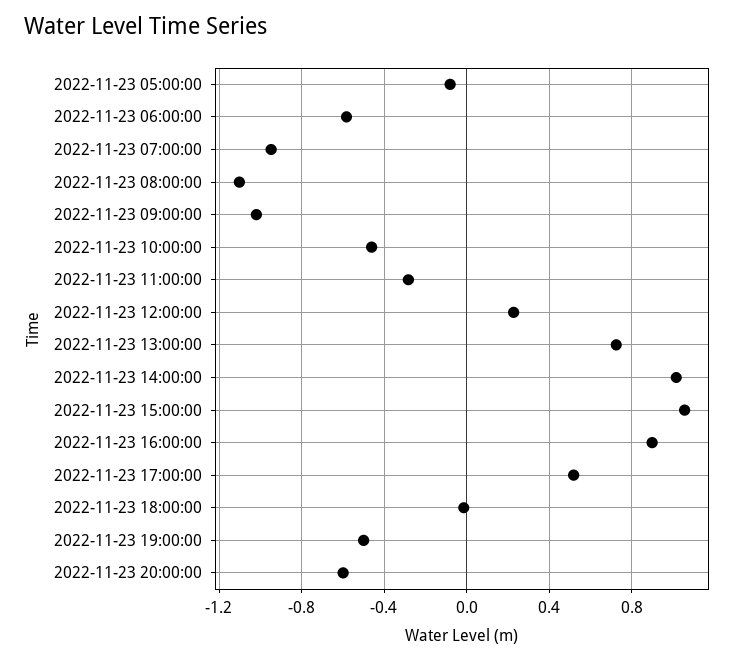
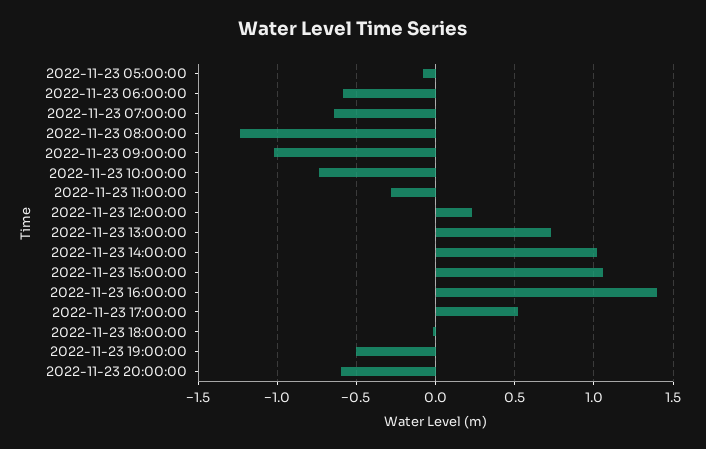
2022-11-23 07:00:00: -0.95 -> -0.65
2022-11-23 08:00:00: -1.1 -> -1.25
2022-11-23 10:00:00: -0.45 -> -0.75
2022-11-23 16:00:00: 0.9 -> 1.4

